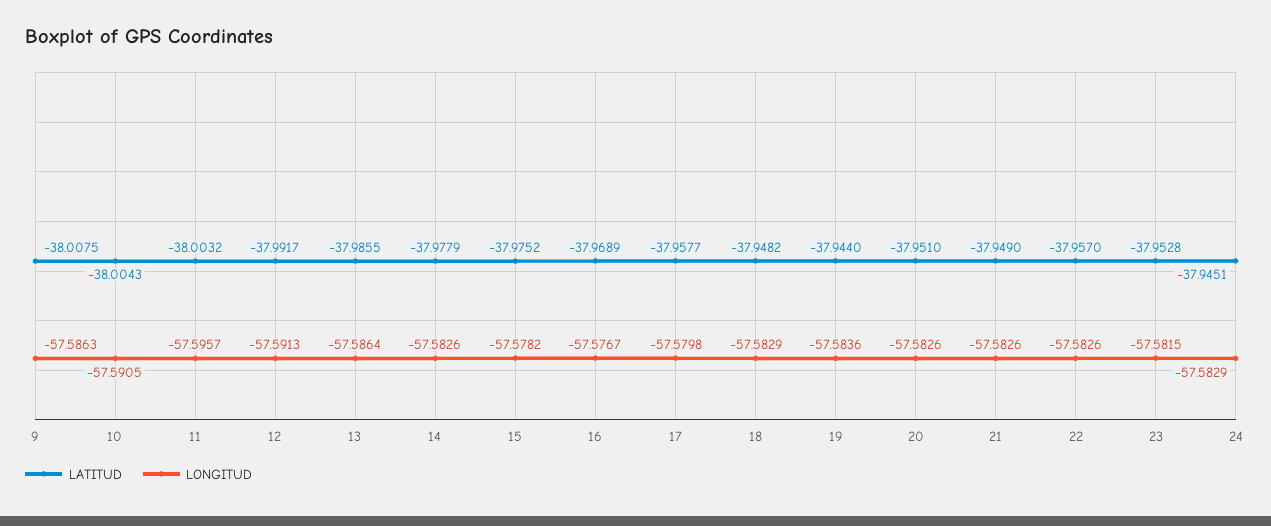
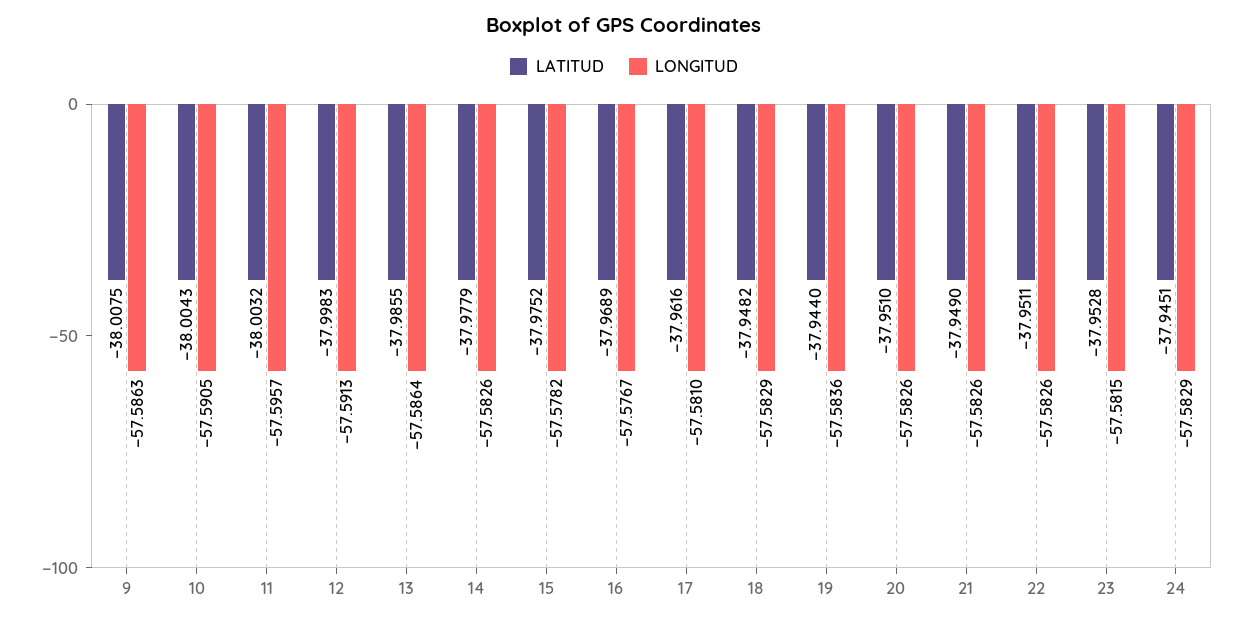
LATITUD, 12: -37.9917 -> -37.9983
LATITUD, 17: -37.9577 -> -37.9616
LONGITUD, 17: -57.5798 -> -57.581
LATITUD, 22: -37.957 -> -37.9511

